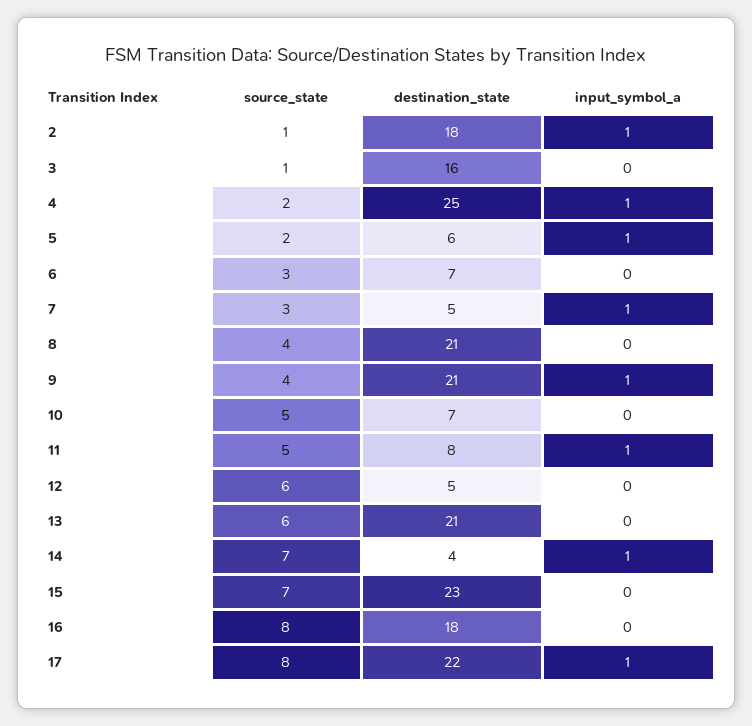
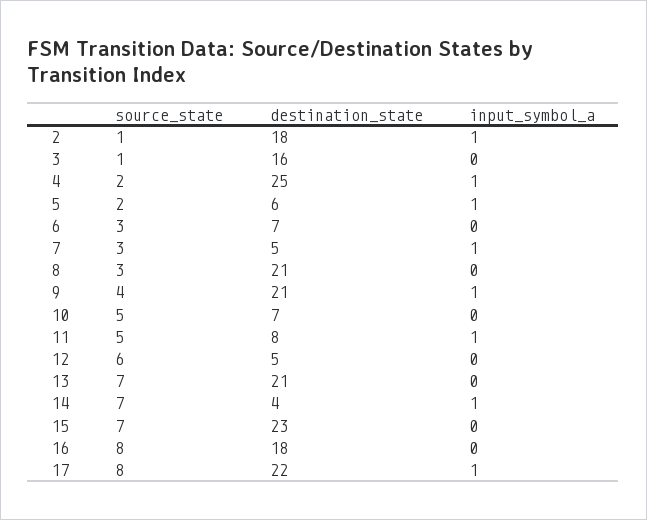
source_state, 8: 4 -> 3
source_state, 13: 6 -> 7

